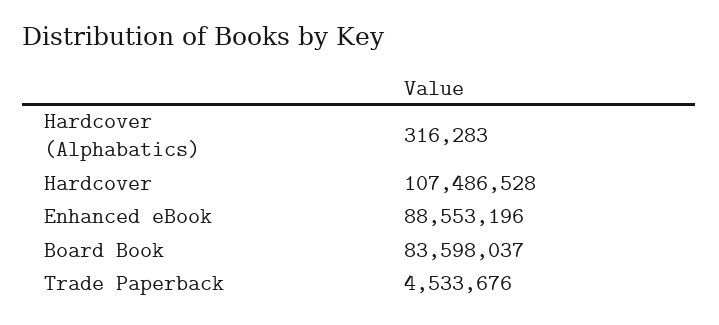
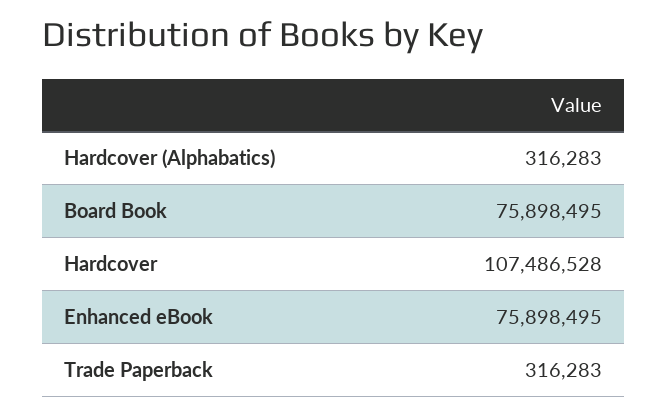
Enhanced eBook: 88553196 -> 75898495
Board Book: 83598037 -> 75898495
Trade Paperback: 4533676 -> 316283

